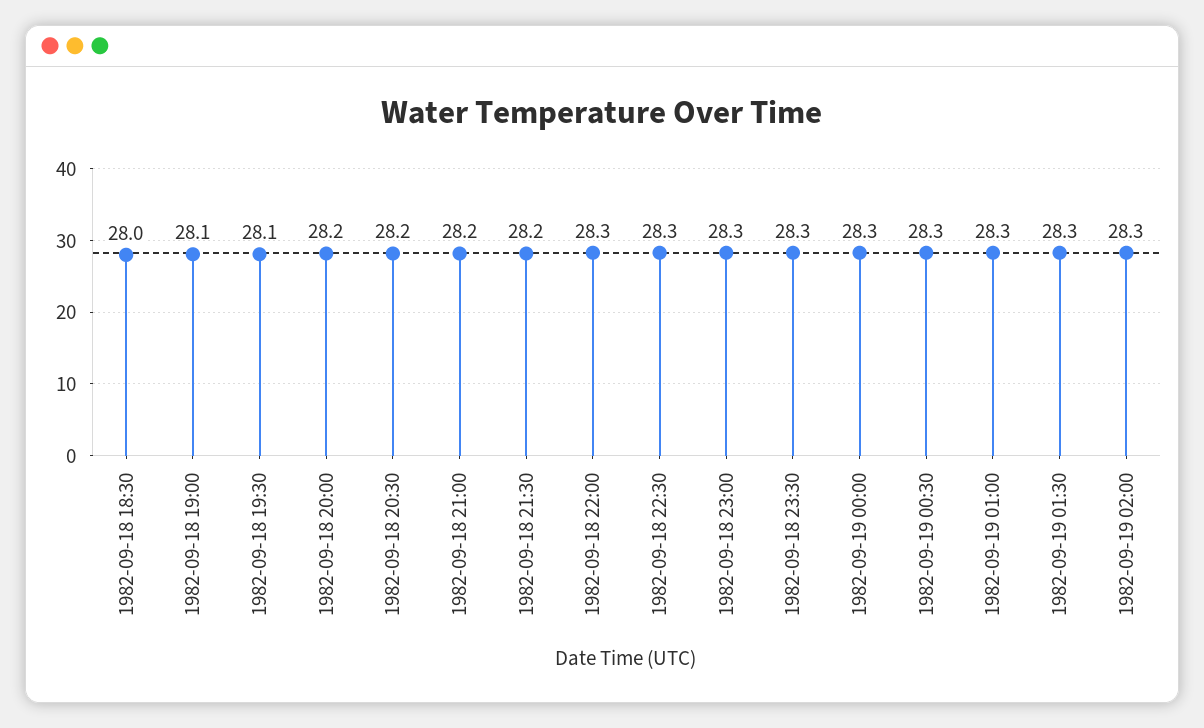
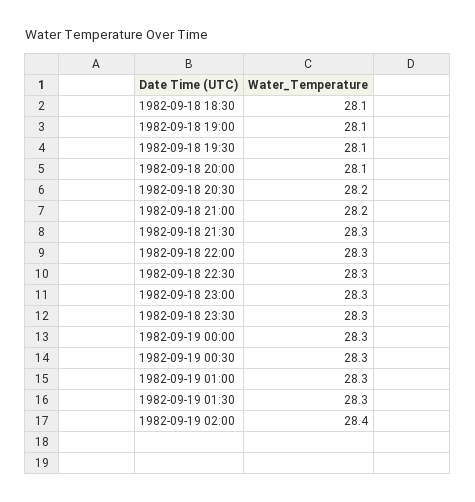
1982-09-18 18:30: 28 -> 28.1
1982-09-18 20:00: 28.2 -> 28.1
1982-09-18 21:30: 28.2 -> 28.3
1982-09-19 02:00: 28.3 -> 28.4

